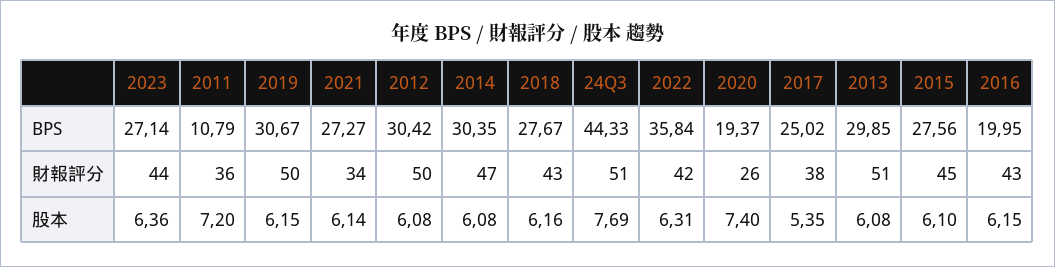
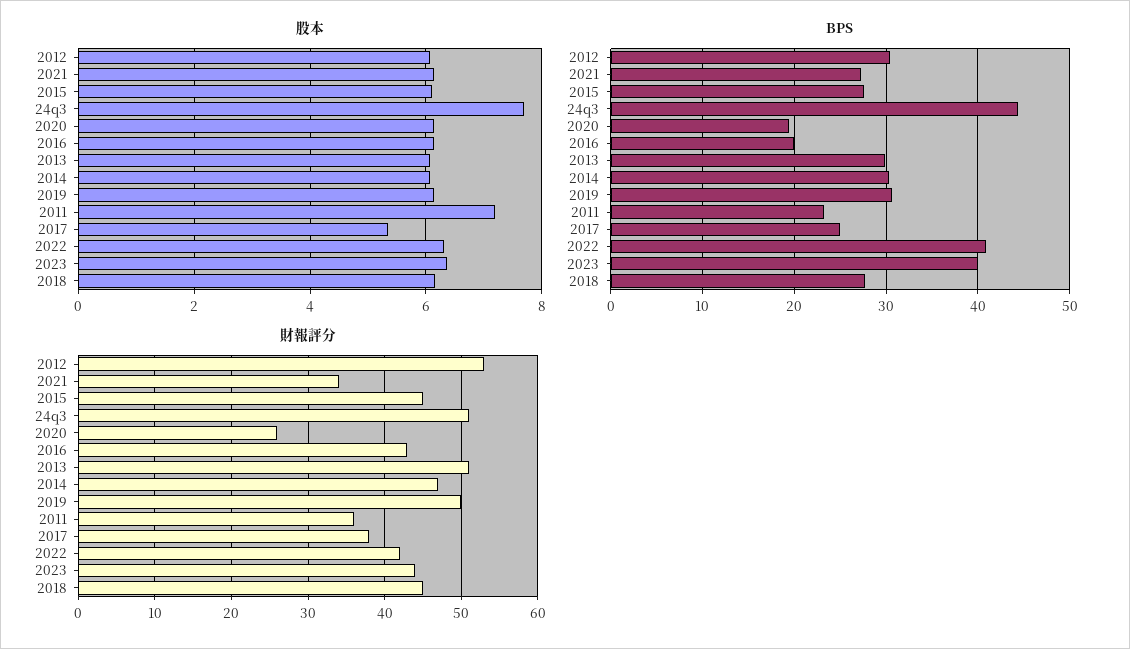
BPS, 2023: 27.14 -> 40
BPS, 2011: 10.79 -> 23
BPS, 2022: 35.84 -> 41
財報評分, 2012: 50 -> 53
財報評分, 2018: 43 -> 45
股本, 2020: 7.4 -> 6.2

